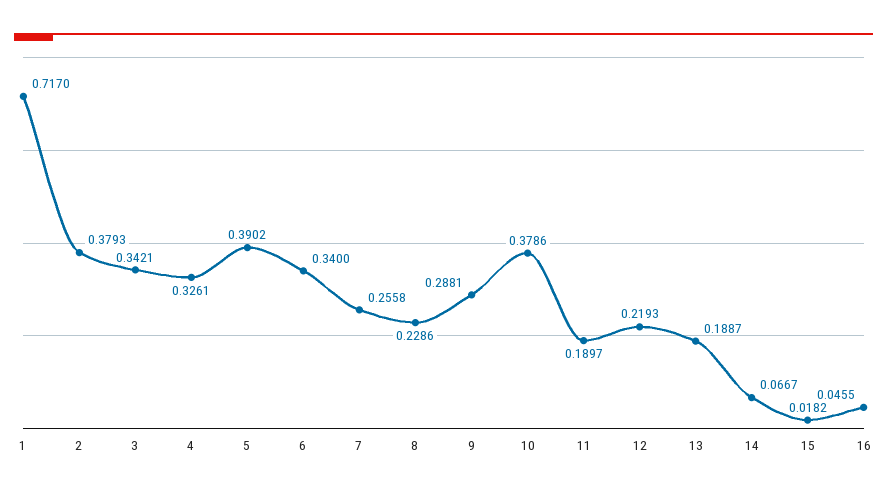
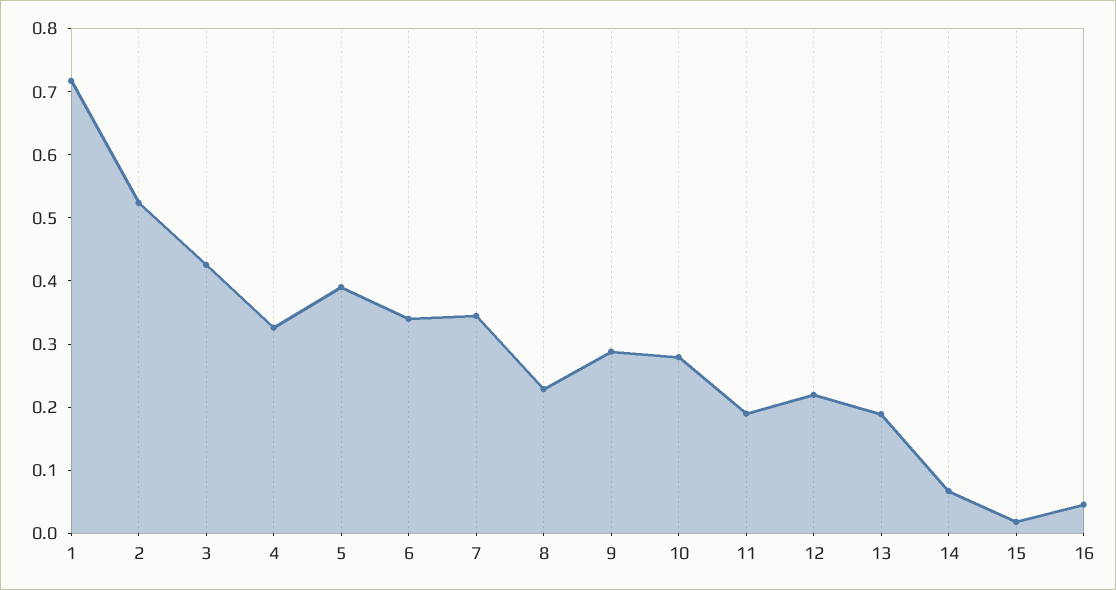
2: 0.3793 -> 0.52
3: 0.3421 -> 0.42
7: 0.2558 -> 0.34
10: 0.3786 -> 0.28

